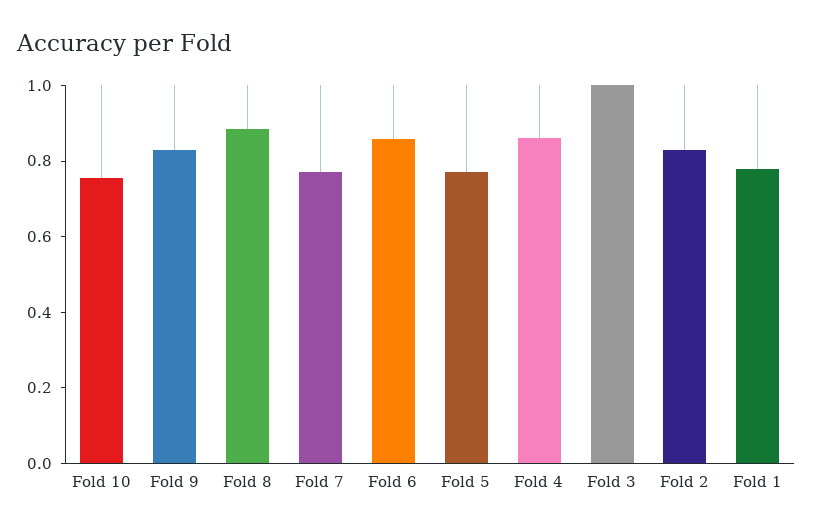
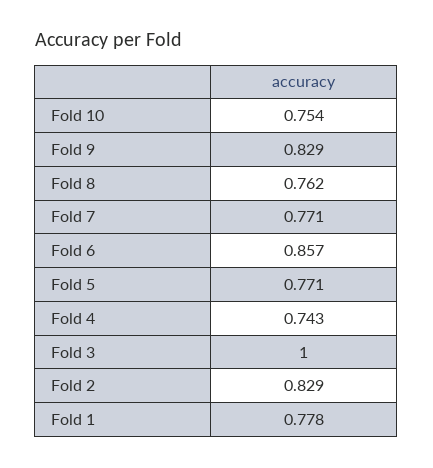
Fold 8: 0.9 -> 0.762
Fold 4: 0.85 -> 0.743

